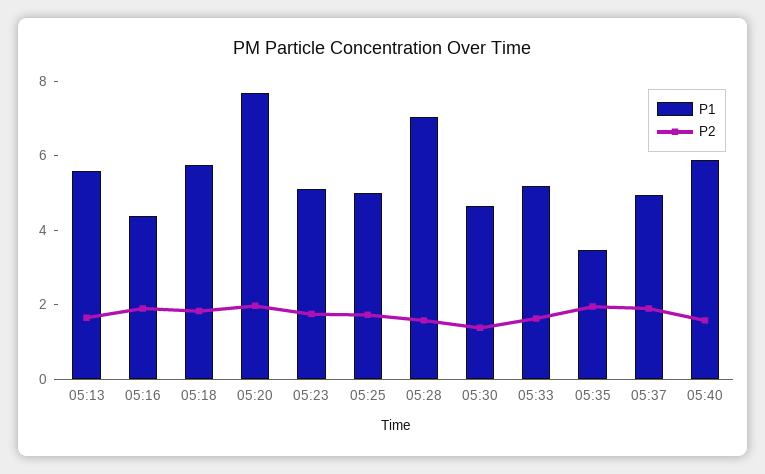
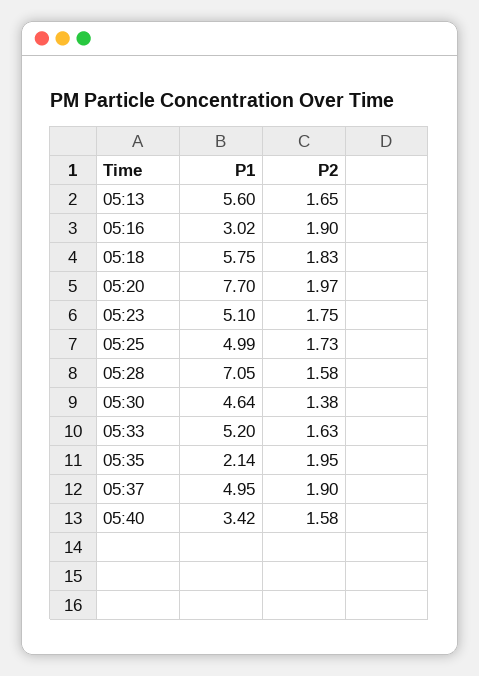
P1, 05:16: 4.5 -> 3.02
P1, 05:35: 3.5 -> 2.14
P1, 05:40: 6 -> 3.42

